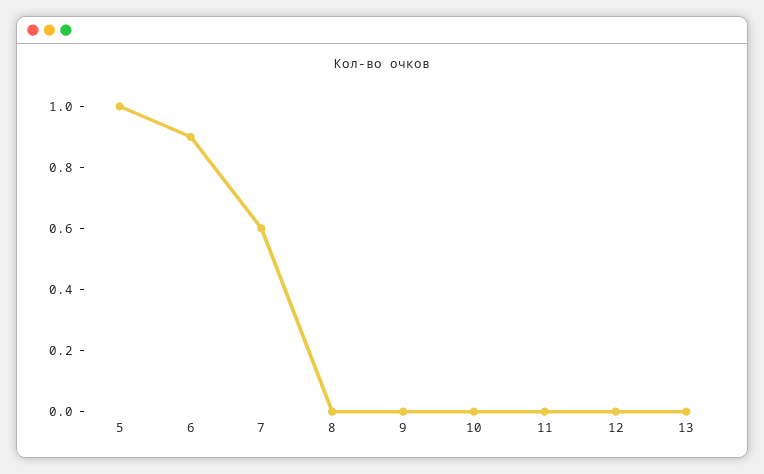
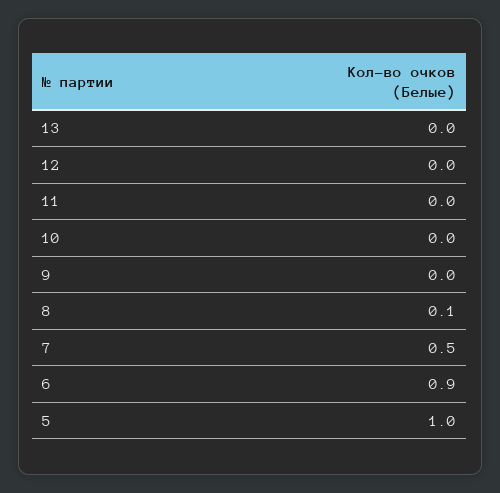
7: 0.6 -> 0.5
8: 0 -> 0.1

